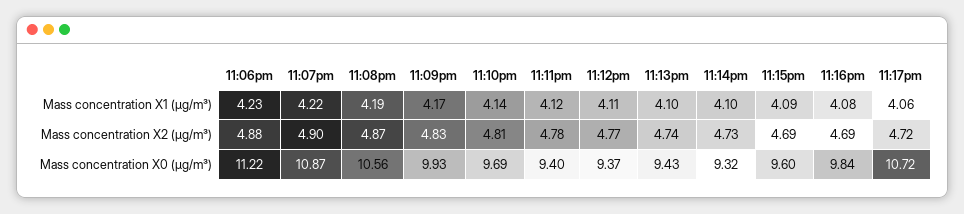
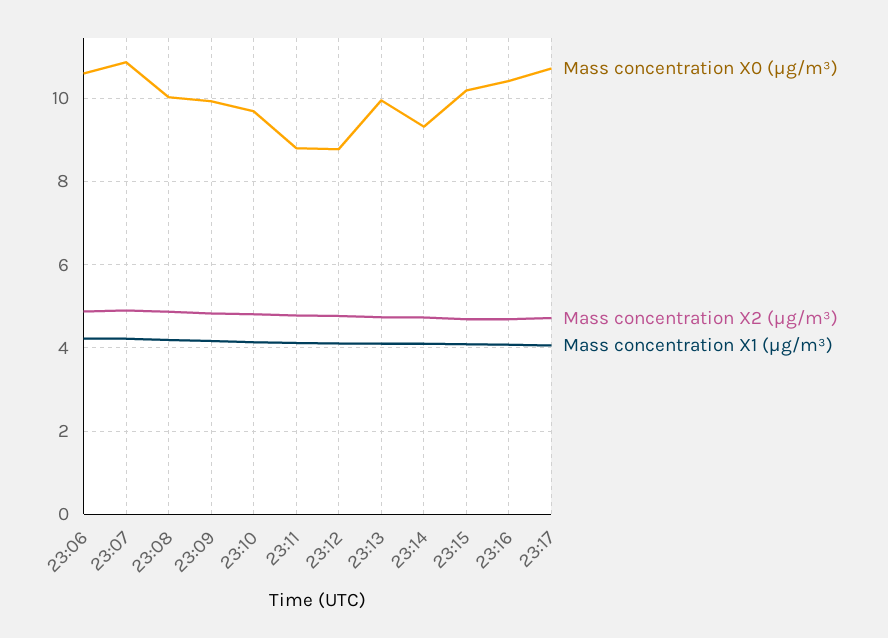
Mass concentration X0 (μg/m³), 11:06pm: 11.22 -> 10.6
Mass concentration X0 (μg/m³), 11:08pm: 10.56 -> 10
Mass concentration X0 (μg/m³), 11:11pm: 9.4 -> 8.8
Mass concentration X0 (μg/m³), 11:12pm: 9.37 -> 8.8
Mass concentration X0 (μg/m³), 11:13pm: 9.43 -> 10
Mass concentration X0 (μg/m³), 11:15pm: 9.6 -> 10.2
Mass concentration X0 (μg/m³), 11:16pm: 9.84 -> 10.4

